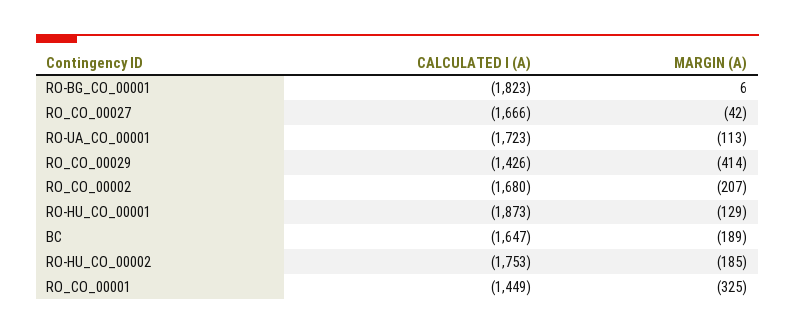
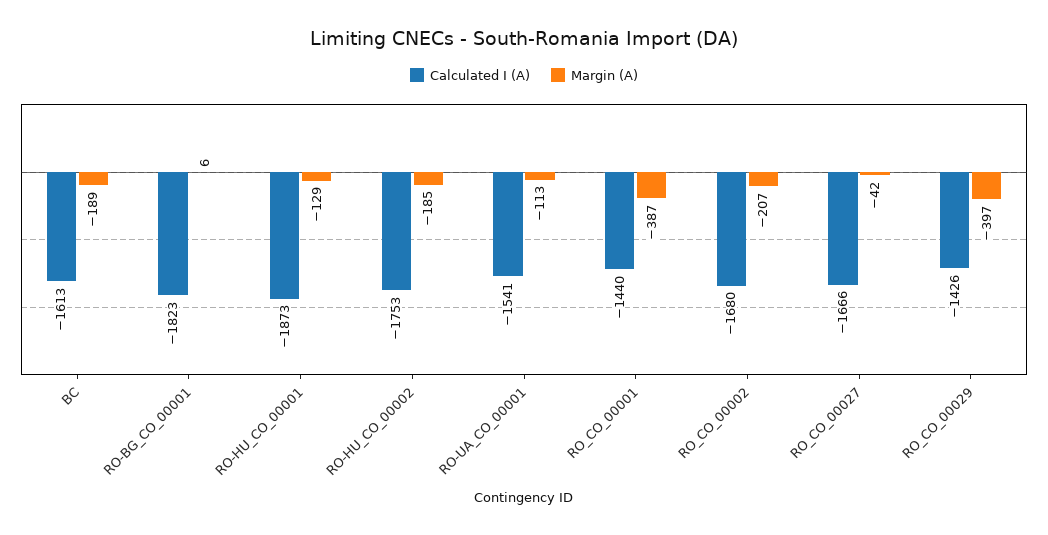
CALCULATED I (A), RO-UA_CO_00001: -1723 -> -1541
MARGIN (A), RO_CO_00029: -414 -> -397
CALCULATED I (A), BC: -1647 -> -1613
CALCULATED I (A), RO_CO_00001: -1449 -> -1440
MARGIN (A), RO_CO_00001: -325 -> -387

